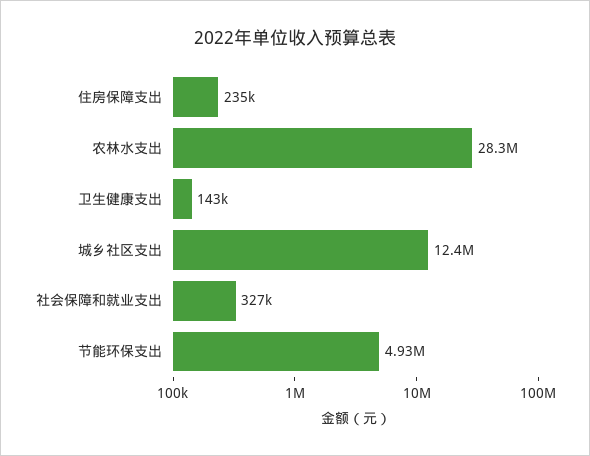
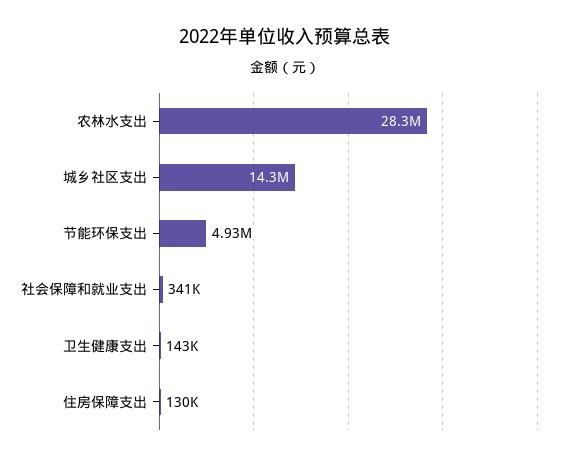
住房保障支出: 235000 -> 130000
城乡社区支出: 12400000 -> 14300000
社会保障和就业支出: 327000 -> 341000

